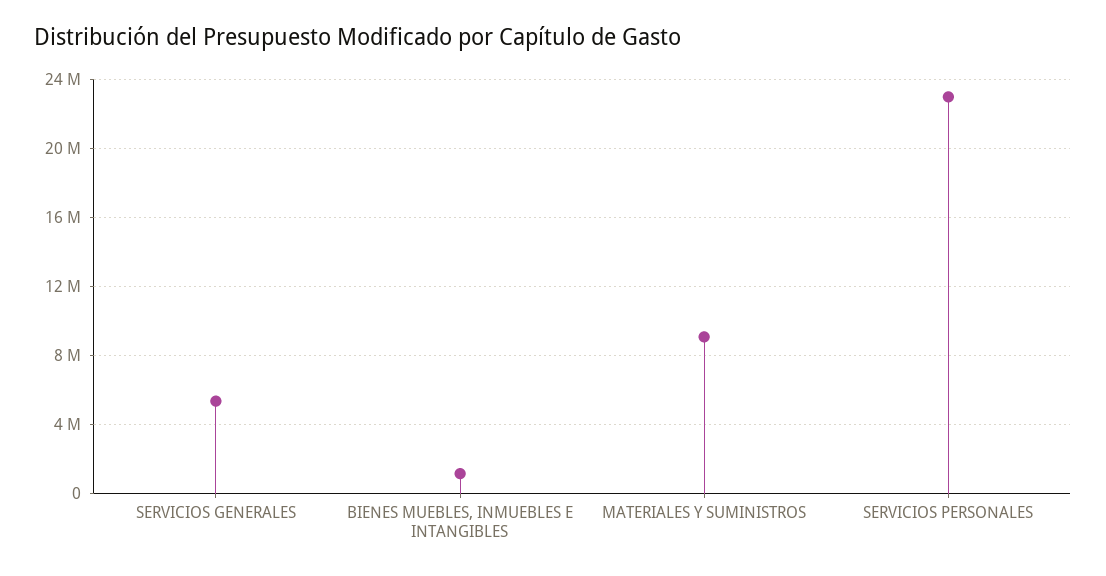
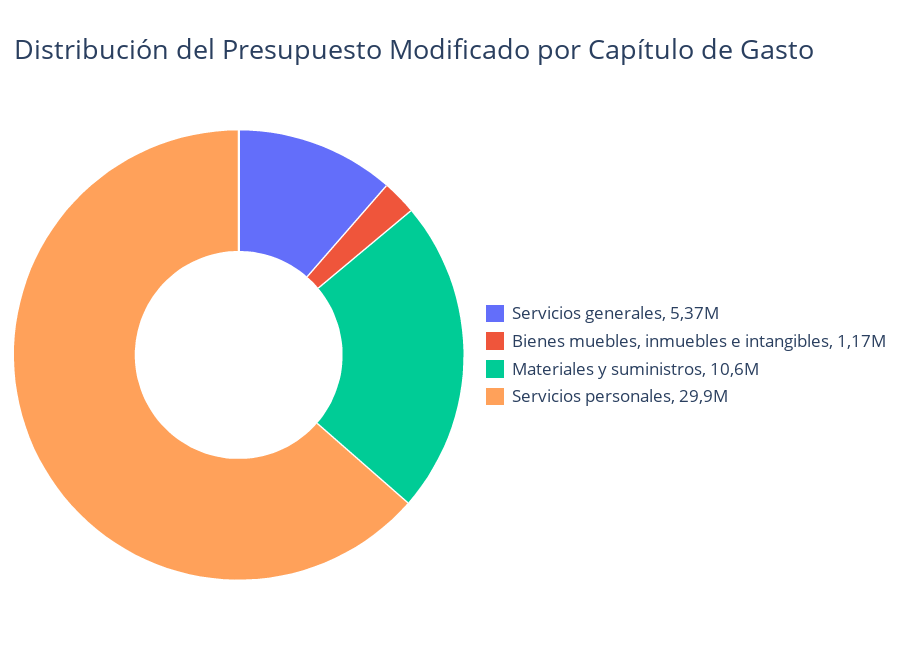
MATERIALES Y SUMINISTROS: 9000000 -> 10600000
SERVICIOS PERSONALES: 23000000 -> 29900000

